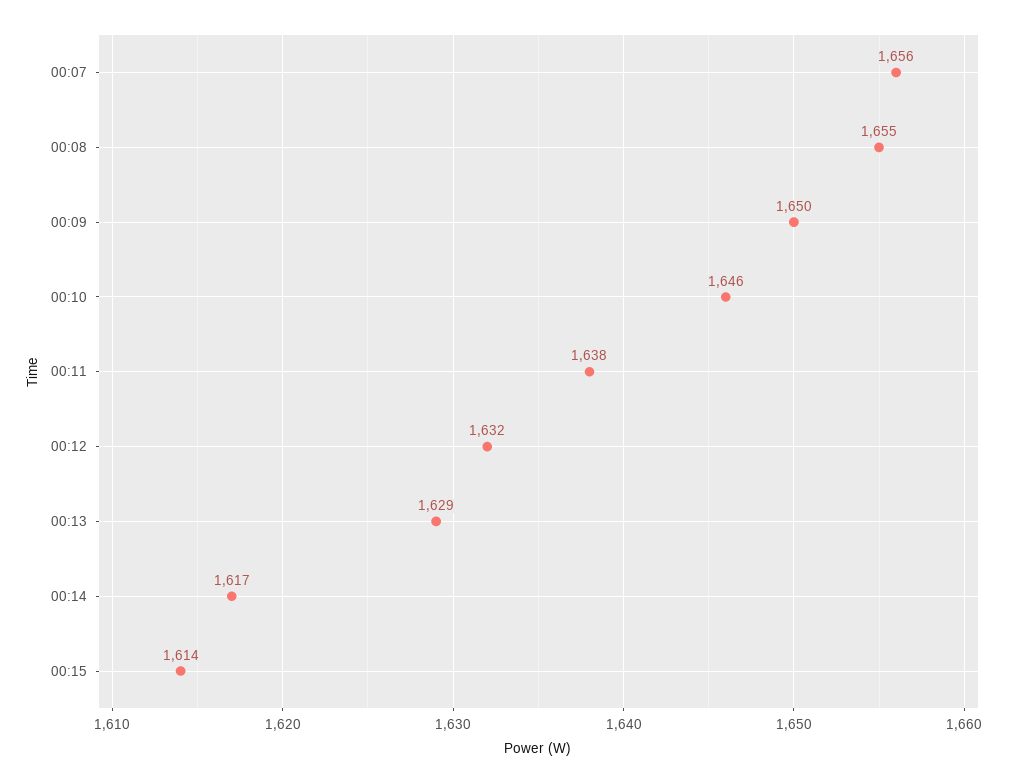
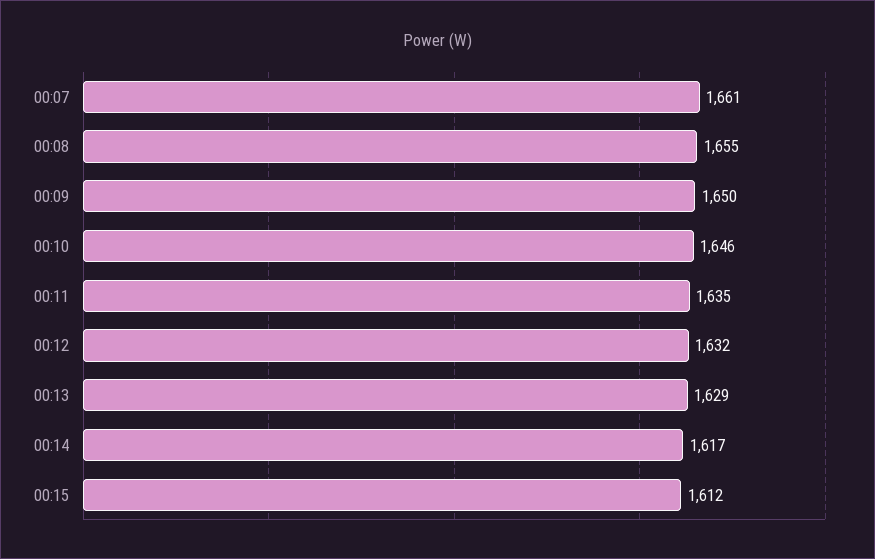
00:07: 1656 -> 1661
00:11: 1638 -> 1635
00:15: 1614 -> 1612

